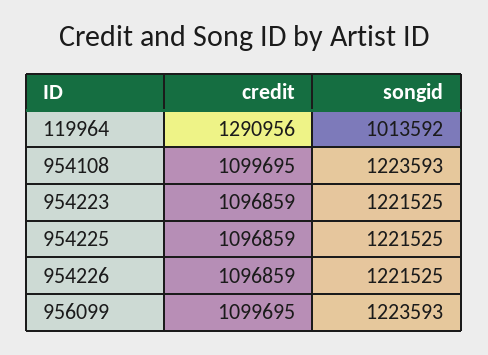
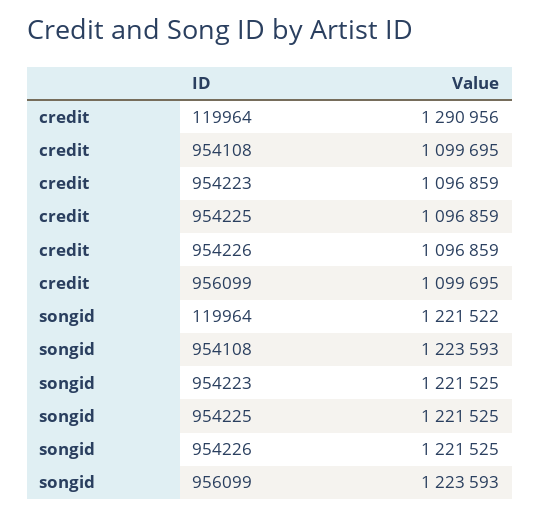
songid, 119964: 1013592 -> 1221522

